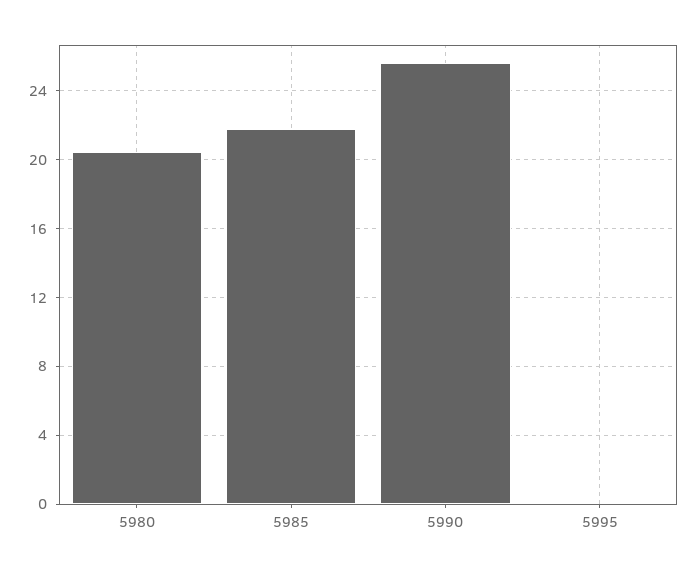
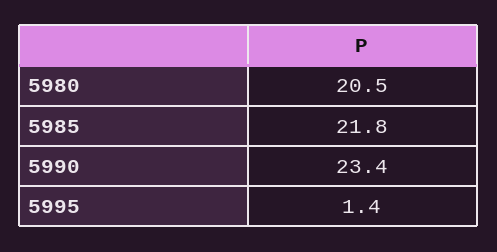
5990: 25.5 -> 23.4
5995: 0 -> 1.4

